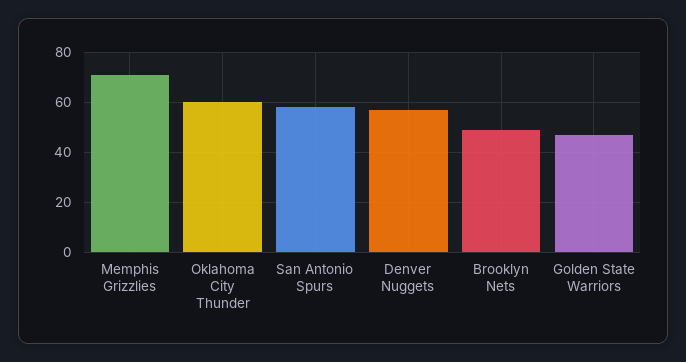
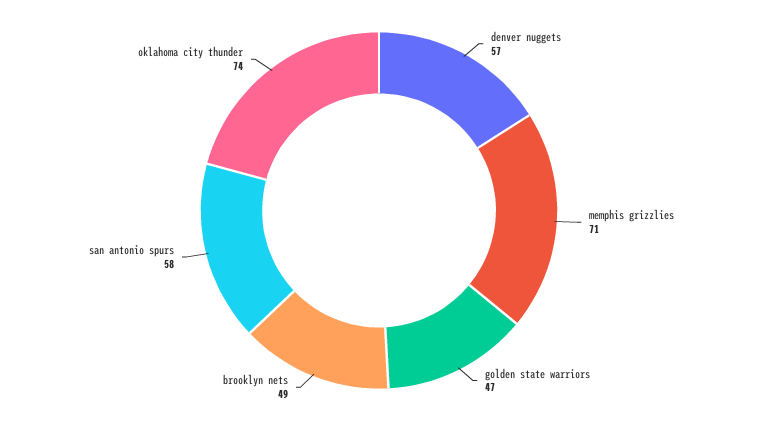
Oklahoma City Thunder: 60 -> 74

